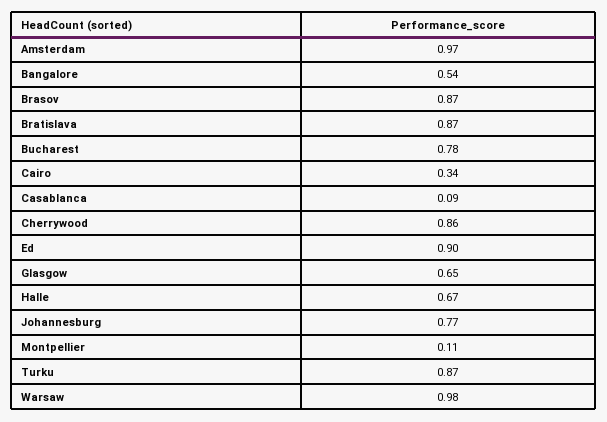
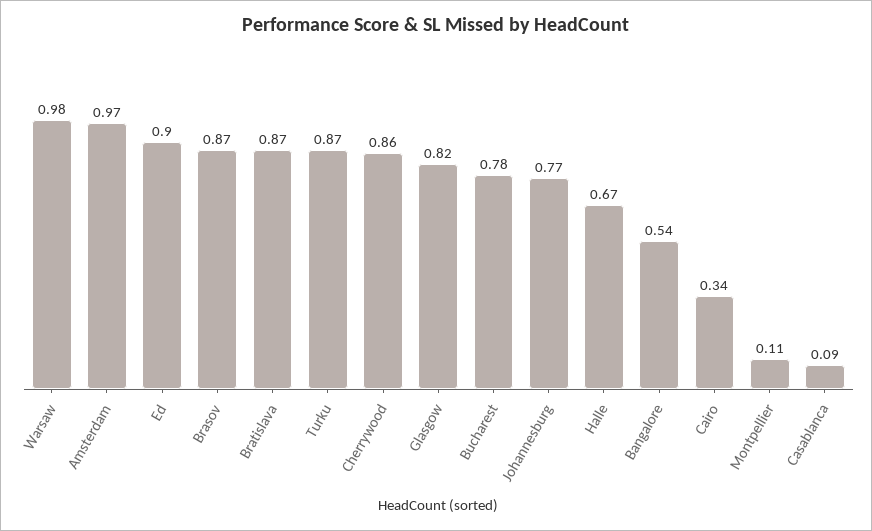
Glasgow: 0.65 -> 0.82

